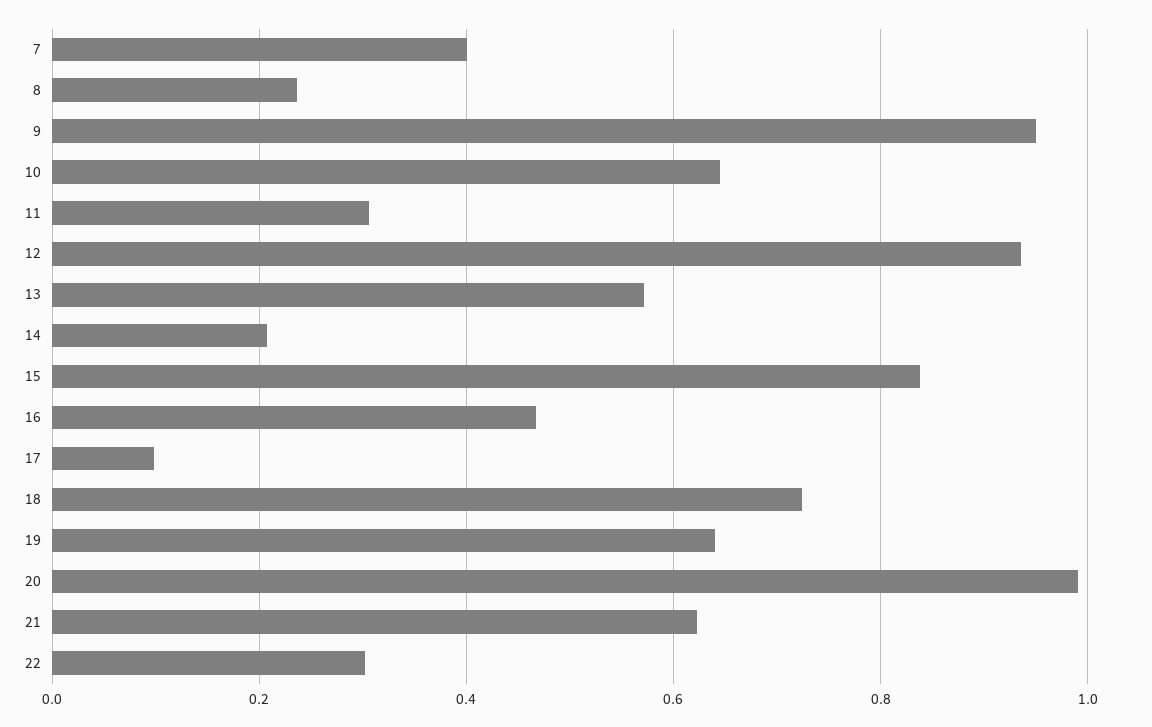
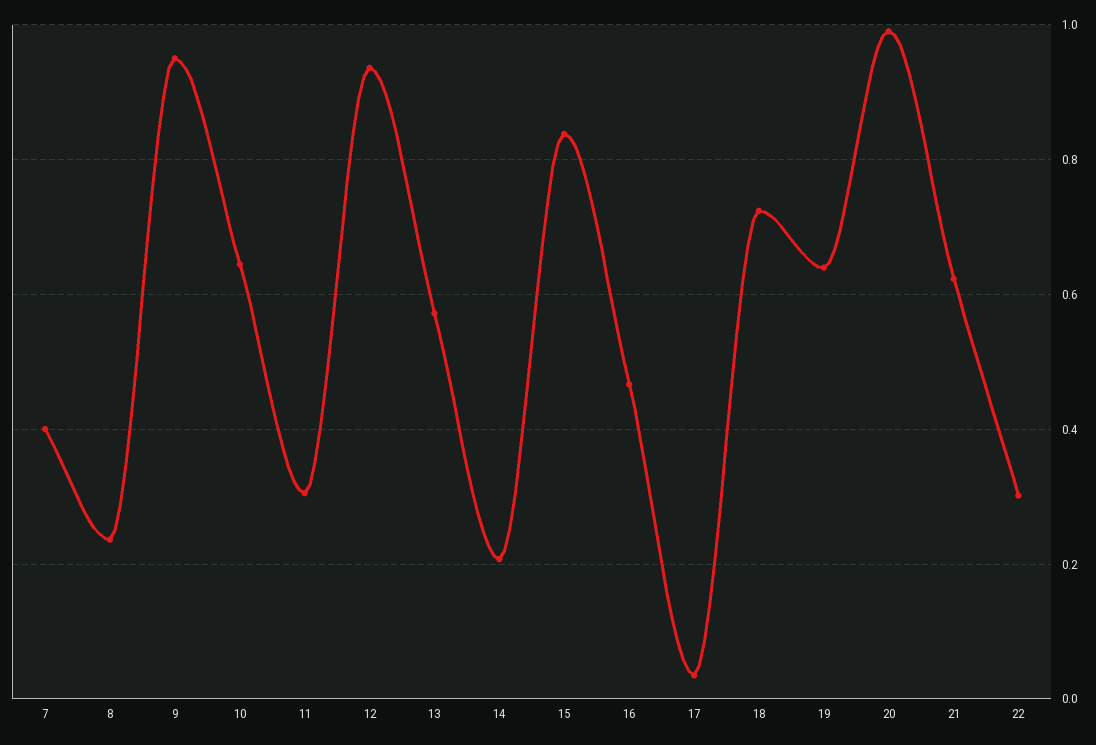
17: 0.1 -> 0.04

